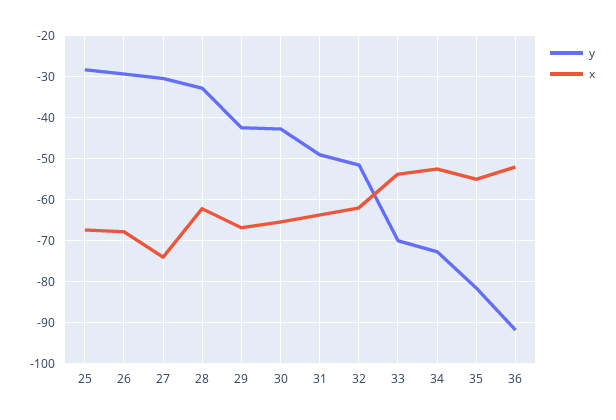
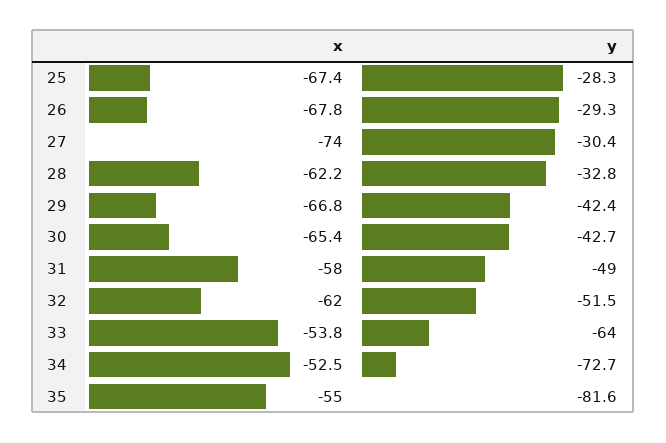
x, 31: -64 -> -58
y, 33: -70 -> -64
y, 36: -92 -> none
x, 36: -52 -> none

